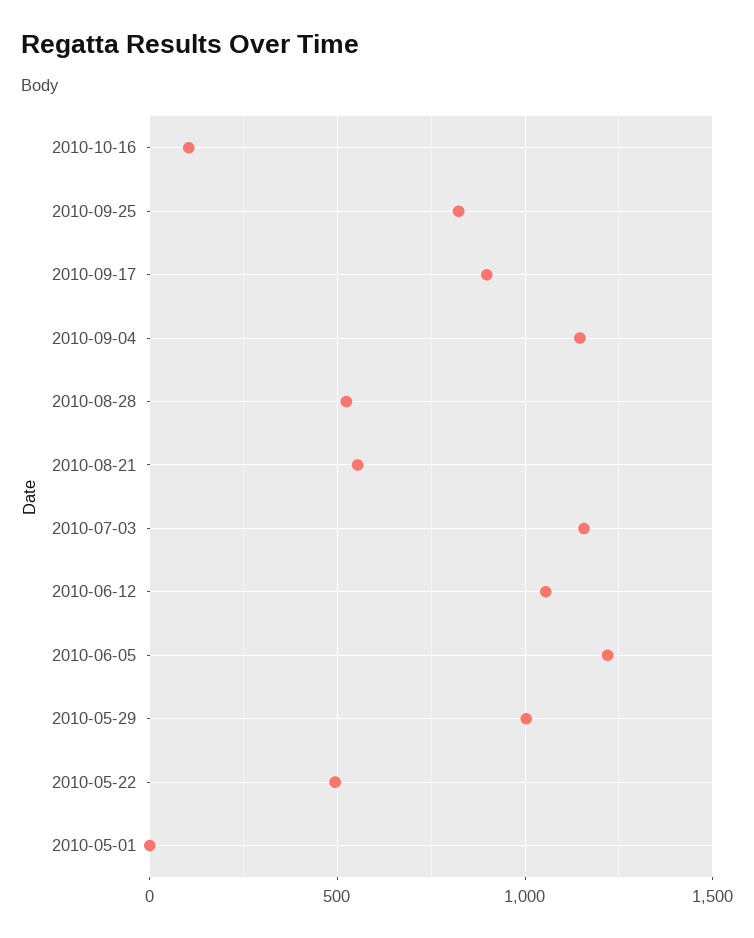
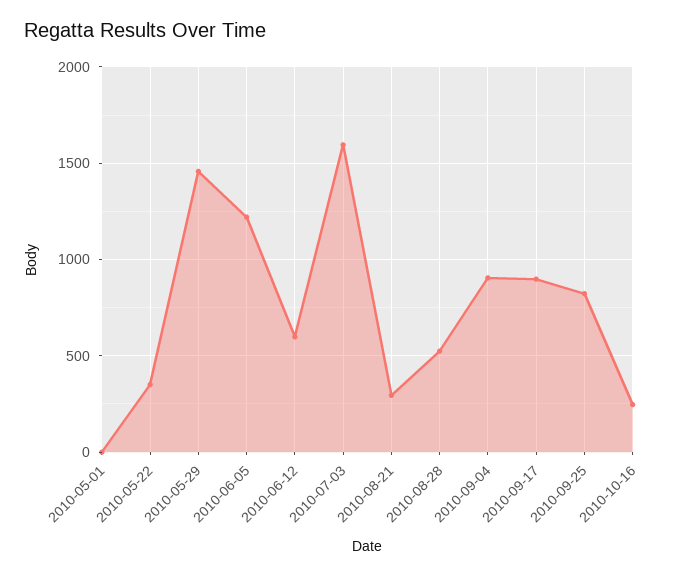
2010-10-16: 100 -> 250
2010-09-04: 1150 -> 900
2010-08-21: 550 -> 300
2010-07-03: 1150 -> 1600
2010-06-12: 1050 -> 600
2010-05-29: 1000 -> 1450
2010-05-22: 500 -> 350

